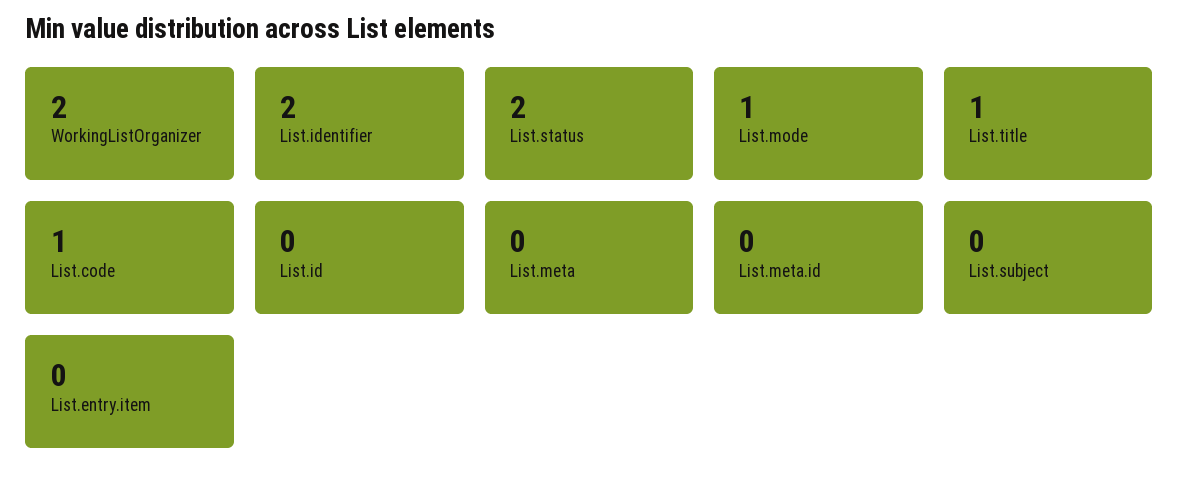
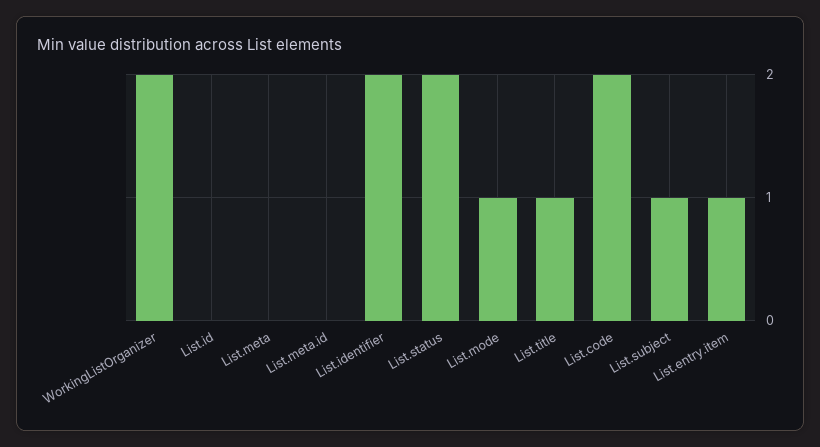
List.code: 1 -> 2
List.subject: 0 -> 1
List.entry.item: 0 -> 1

